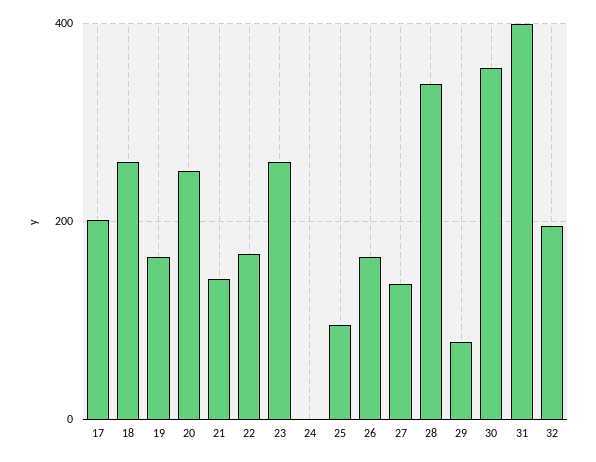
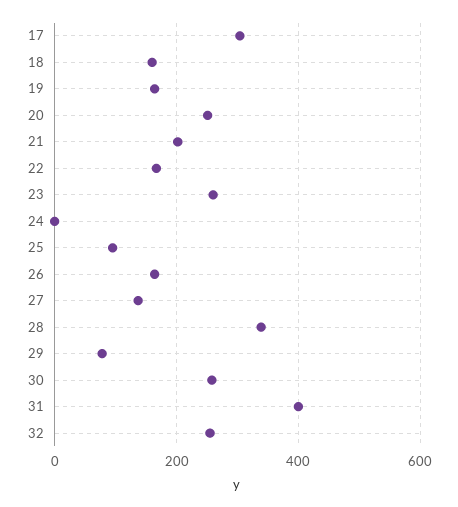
17: 200 -> 300
18: 260 -> 160
21: 140 -> 200
30: 360 -> 260
32: 200 -> 260

